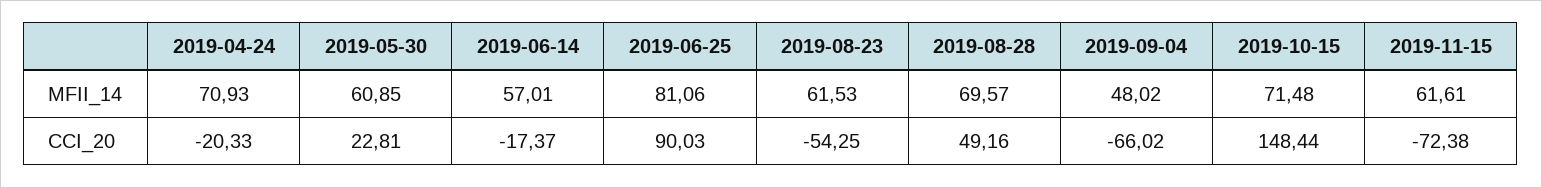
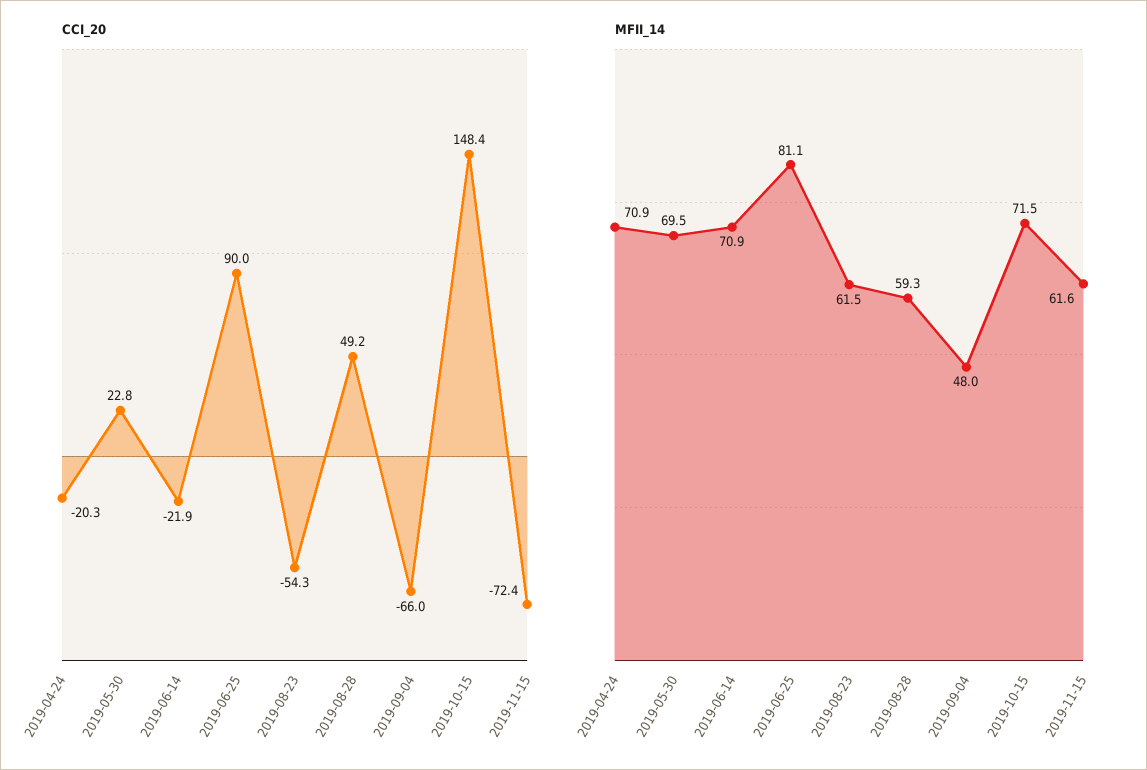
MFII_14, 2019-05-30: 60.85 -> 69.5
MFII_14, 2019-06-14: 57.01 -> 70.9
MFII_14, 2019-08-28: 69.57 -> 59.3
CCI_20, 2019-06-14: -17.37 -> -21.9

